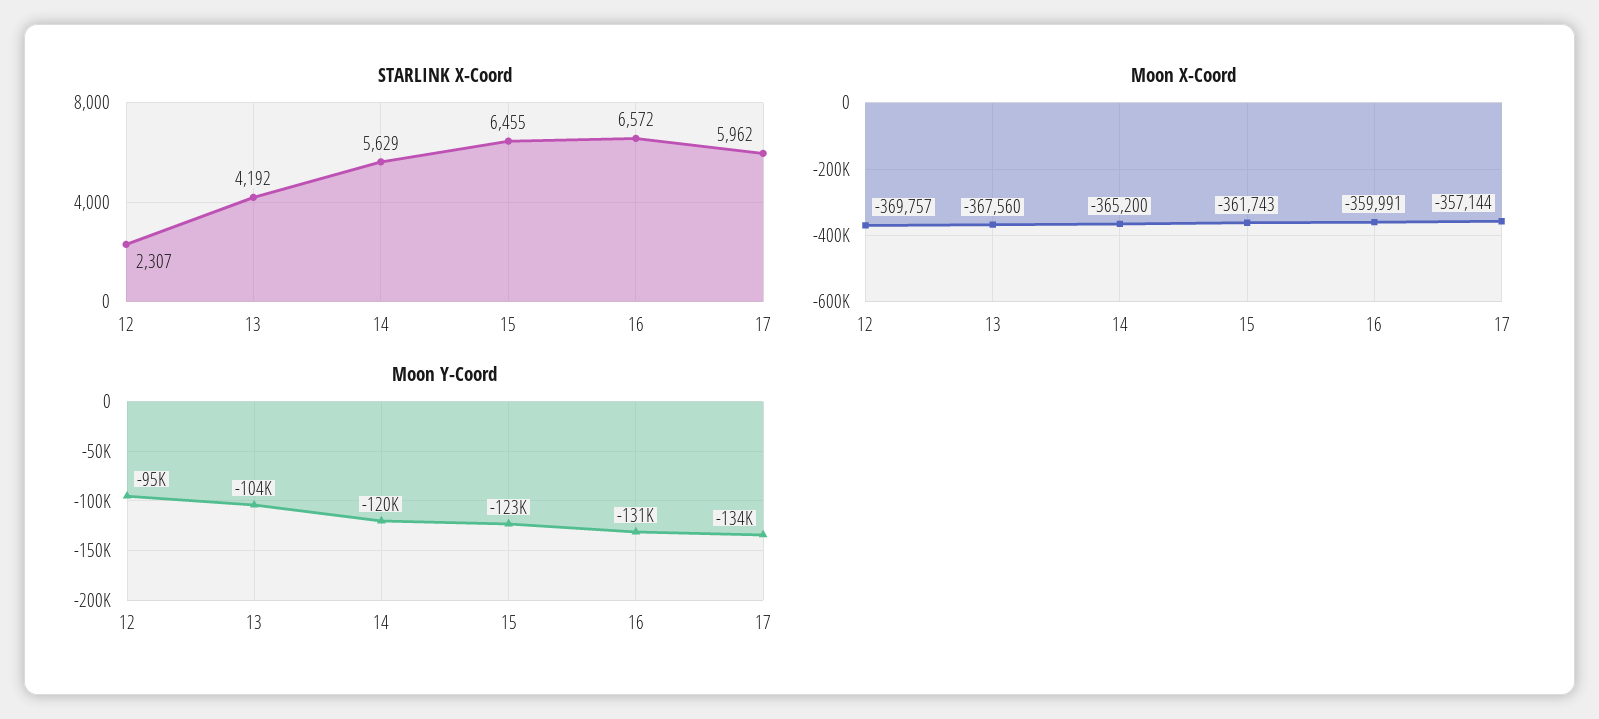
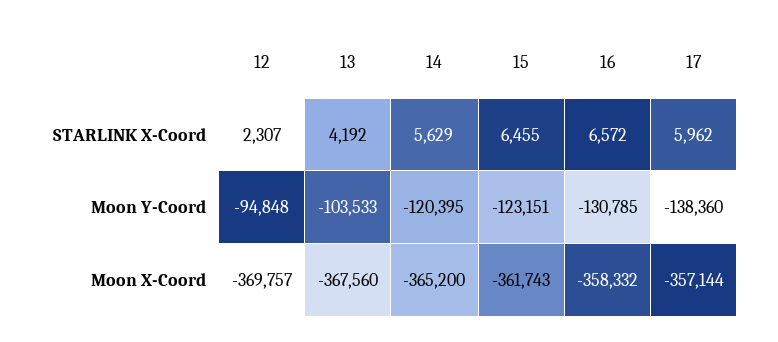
Moon X-Coord, 16: -359991 -> -358332
Moon Y-Coord, 17: -134000 -> -138360

